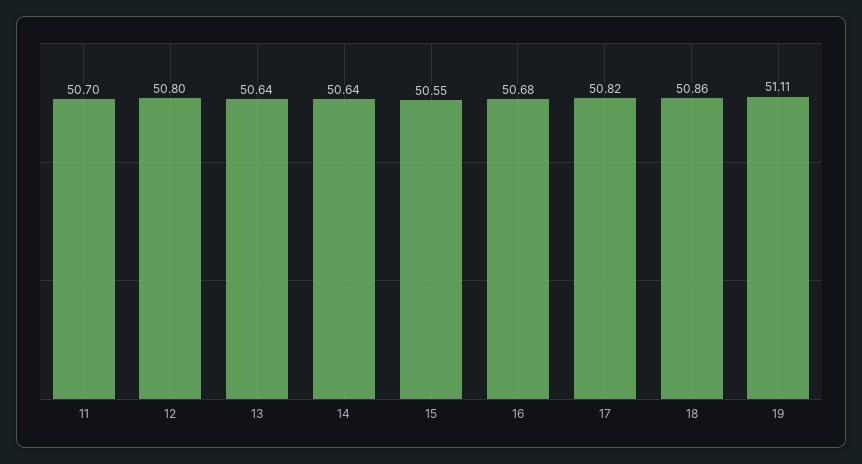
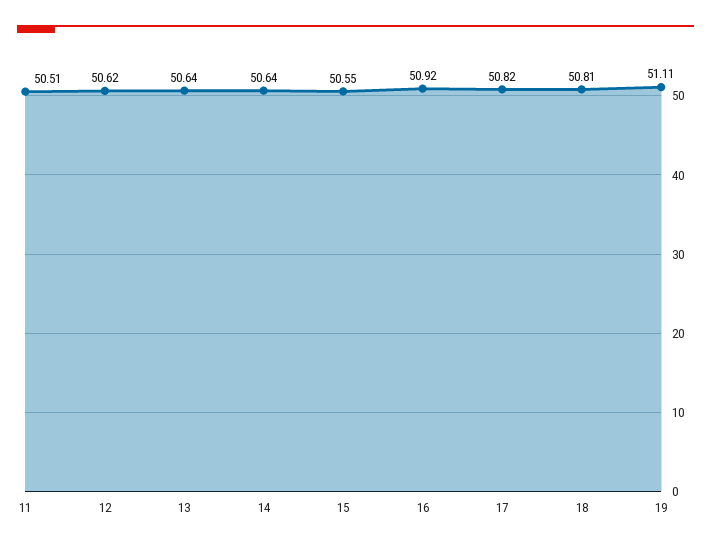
11: 50.7 -> 50.51
12: 50.8 -> 50.62
16: 50.68 -> 50.92
18: 50.86 -> 50.81

